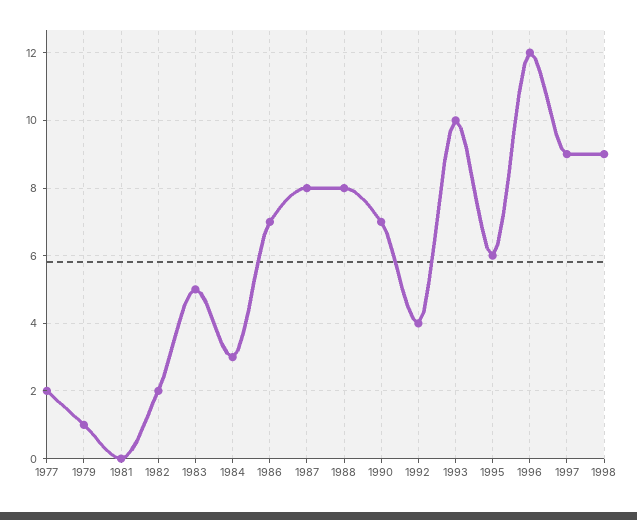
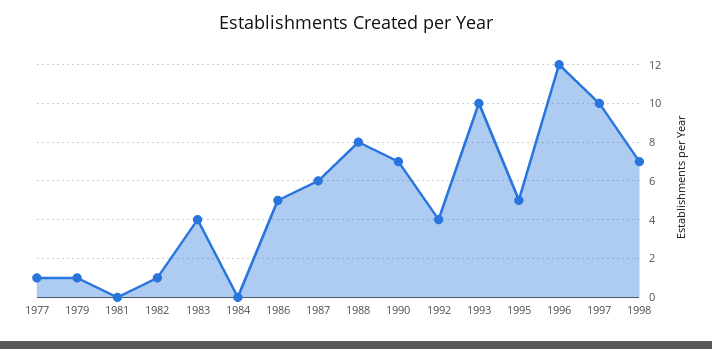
1977: 2 -> 1
1982: 2 -> 1
1983: 5 -> 4
1984: 3 -> 0
1986: 7 -> 5
1987: 8 -> 6
1995: 6 -> 5
1997: 9 -> 10
1998: 9 -> 7

